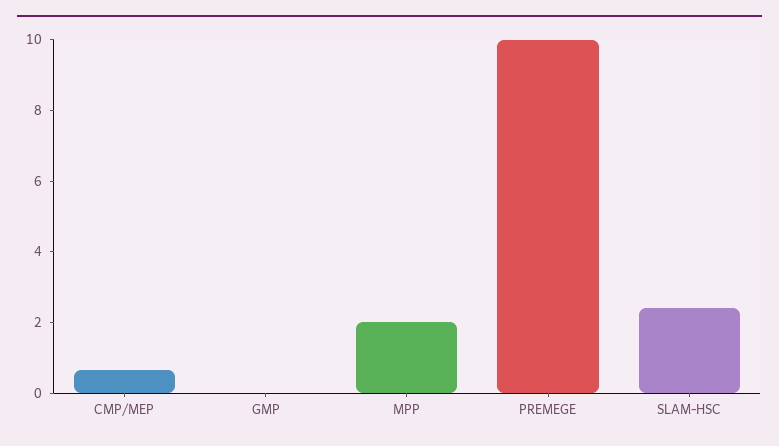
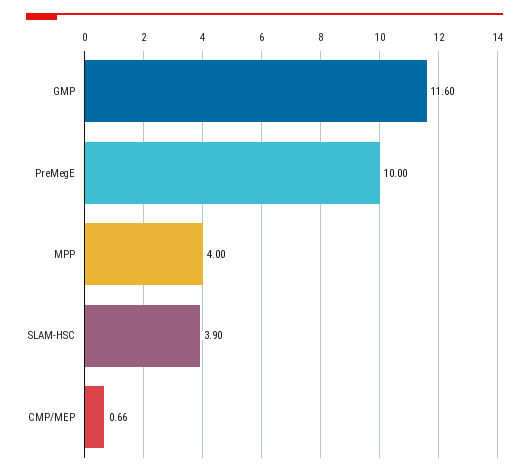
GMP: 0 -> 11.6
MPP: 2 -> 4
SLAM-HSC: 2.5 -> 3.9

